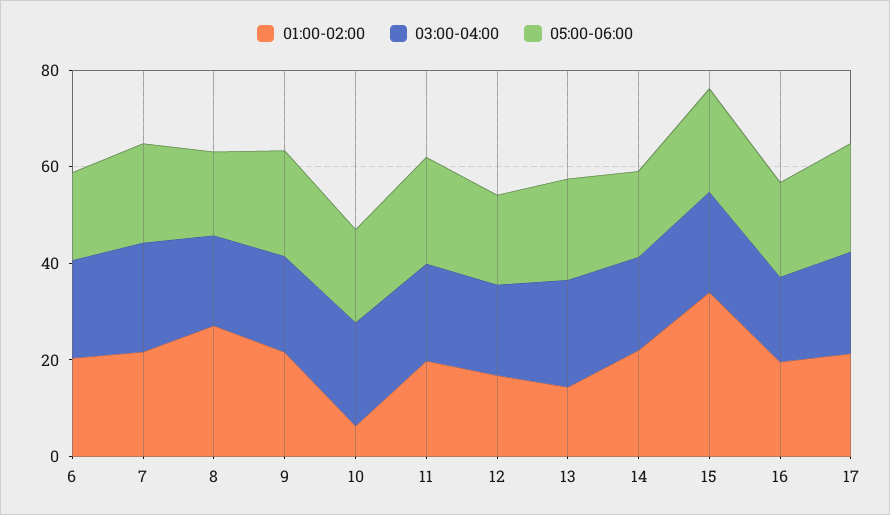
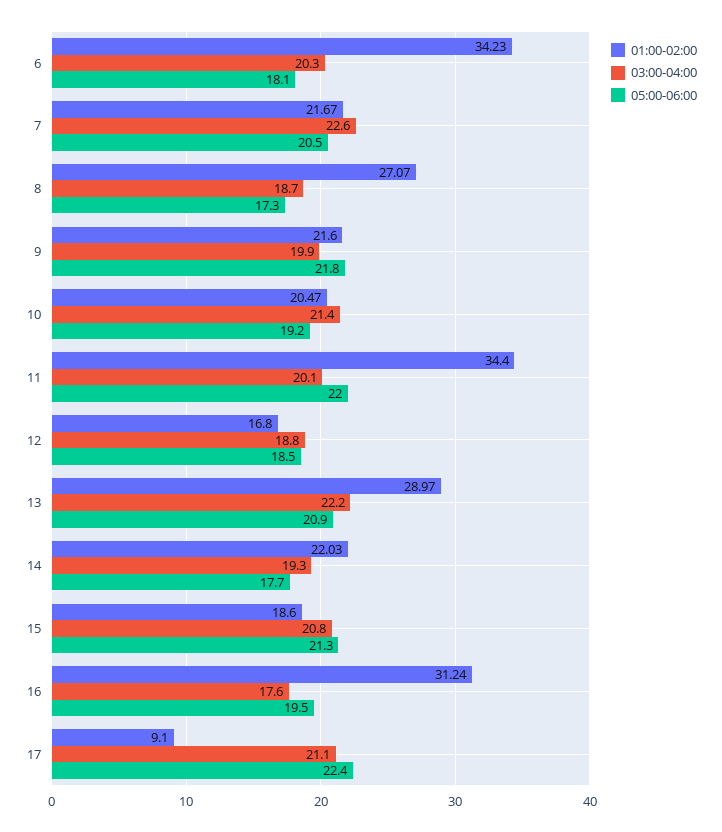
01:00-02:00, 6: 20 -> 34.23
01:00-02:00, 10: 5 -> 20.47
01:00-02:00, 11: 20 -> 34.4
01:00-02:00, 13: 15 -> 28.97
01:00-02:00, 15: 35 -> 18.6
01:00-02:00, 16: 20 -> 31.24
01:00-02:00, 17: 20 -> 9.1

